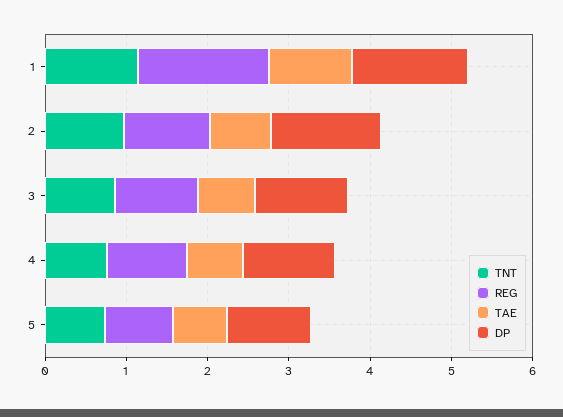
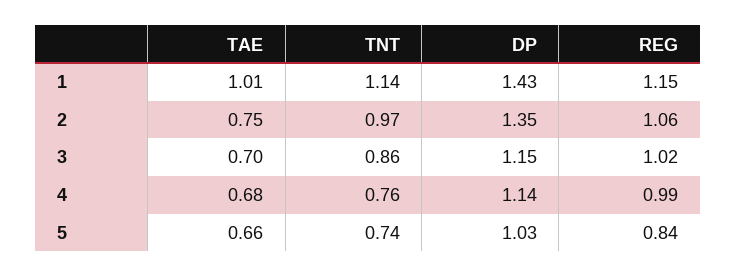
REG, 1: 1.6 -> 1.15

